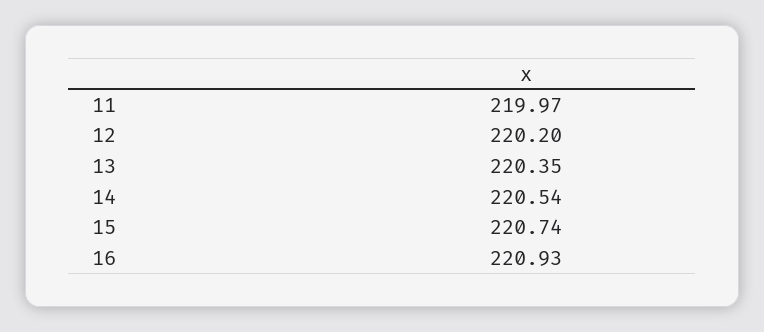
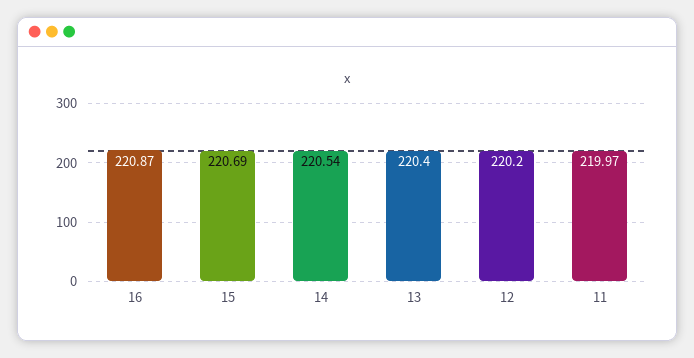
13: 220.35 -> 220.4
15: 220.74 -> 220.69
16: 220.93 -> 220.87

